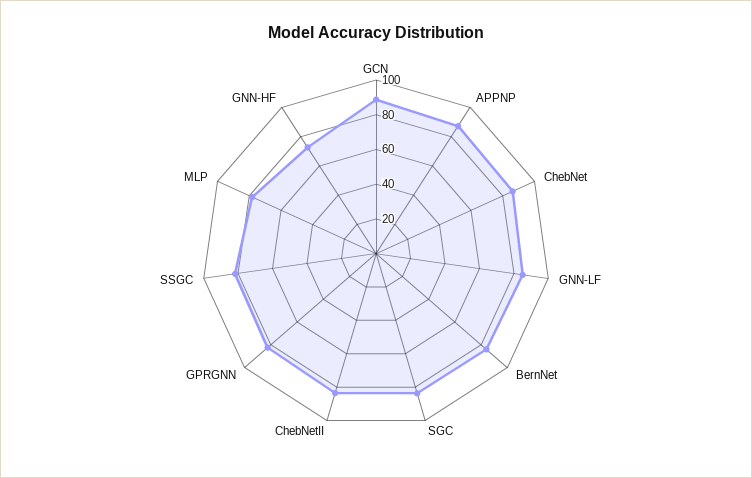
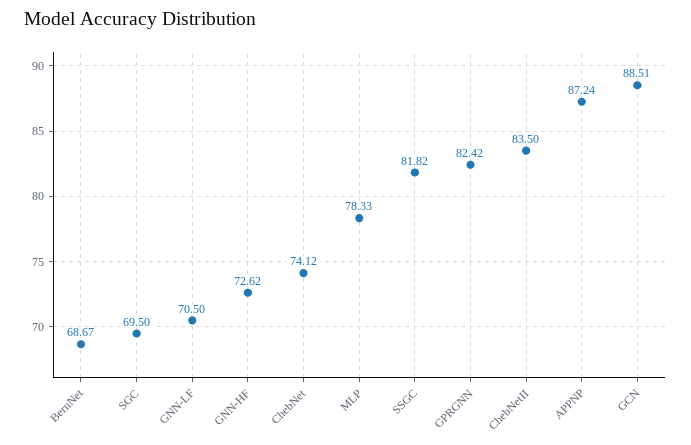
ChebNet: 85 -> 74.12
GNN-LF: 85 -> 70.5
BernNet: 85 -> 68.67
SGC: 85 -> 69.5

